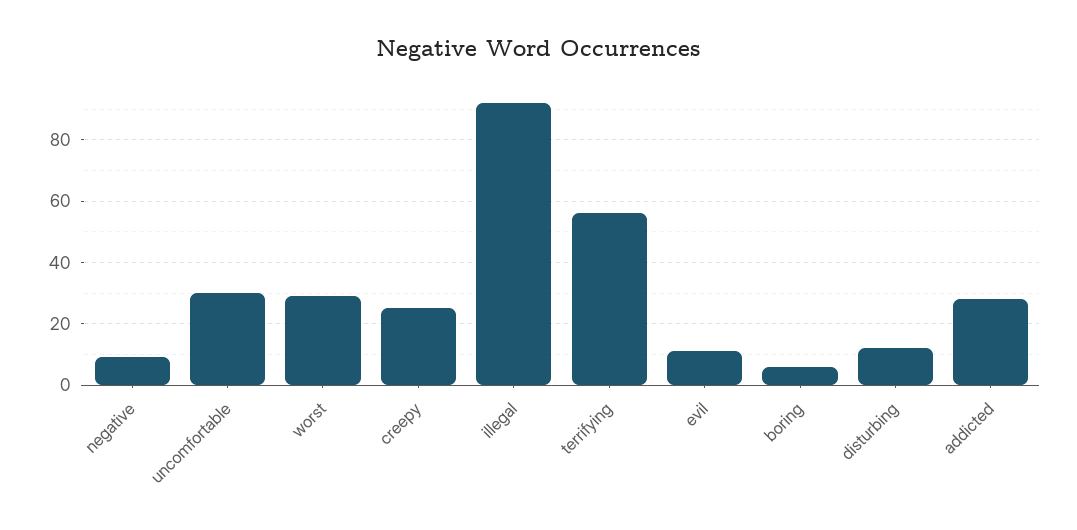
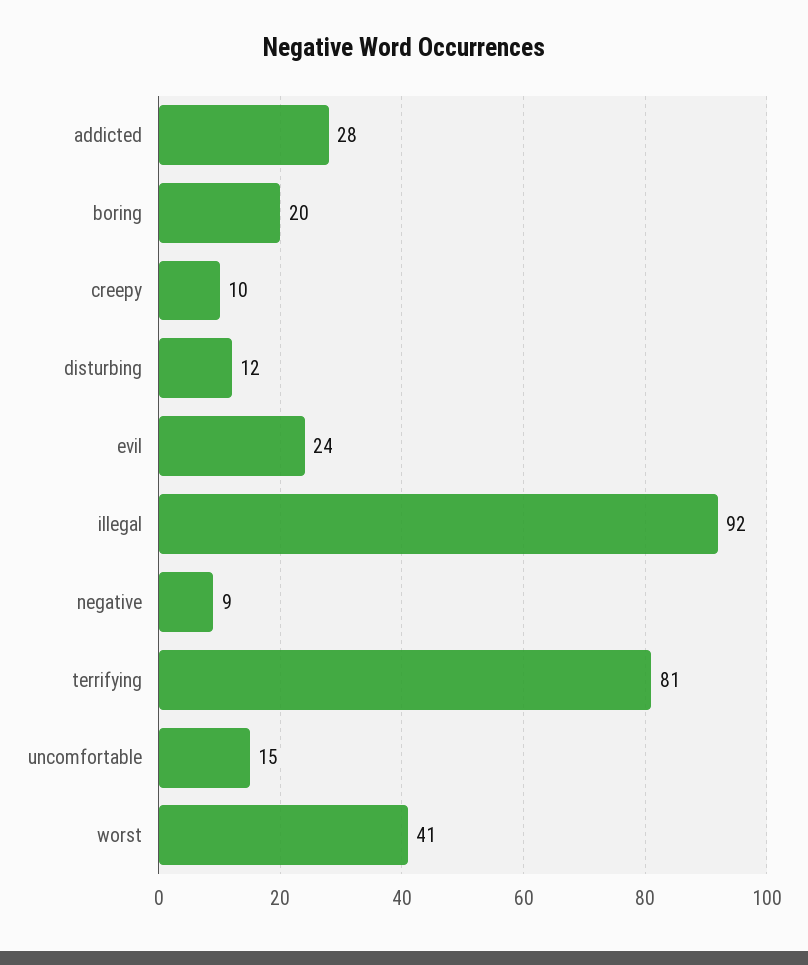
uncomfortable: 30 -> 15
worst: 30 -> 41
creepy: 25 -> 10
terrifying: 55 -> 81
evil: 10 -> 24
boring: 5 -> 20

